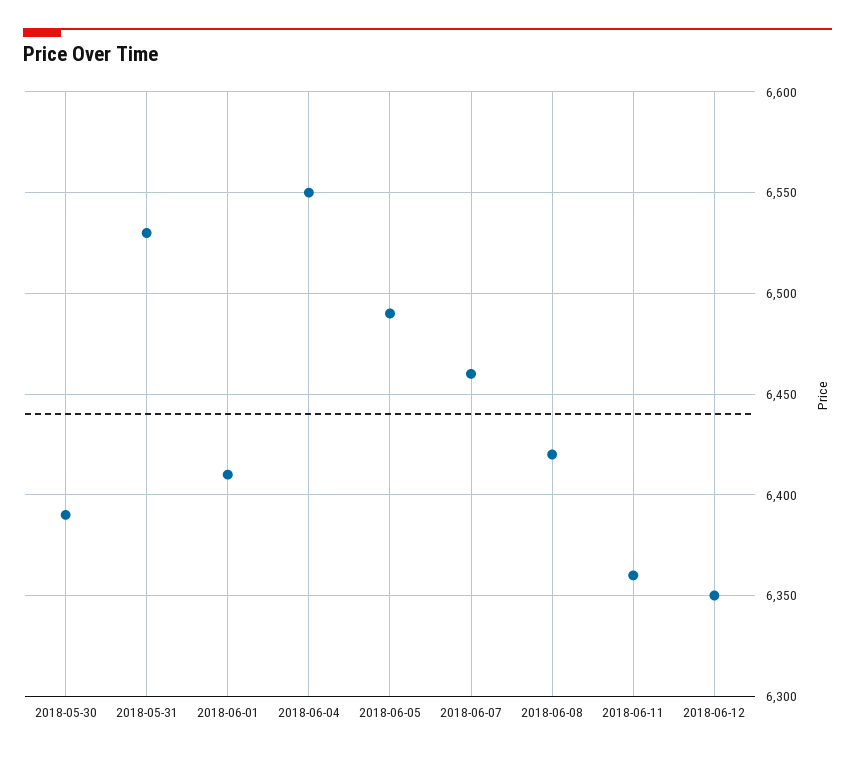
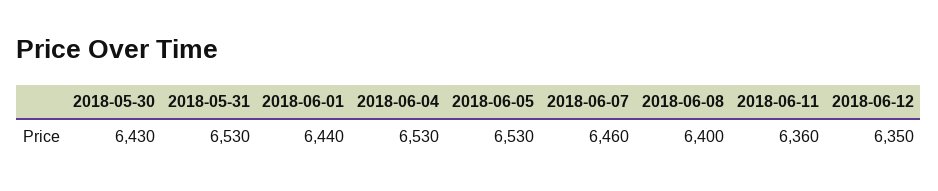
2018-05-30: 6390 -> 6430
2018-06-01: 6410 -> 6440
2018-06-04: 6550 -> 6530
2018-06-05: 6490 -> 6530
2018-06-08: 6420 -> 6400

